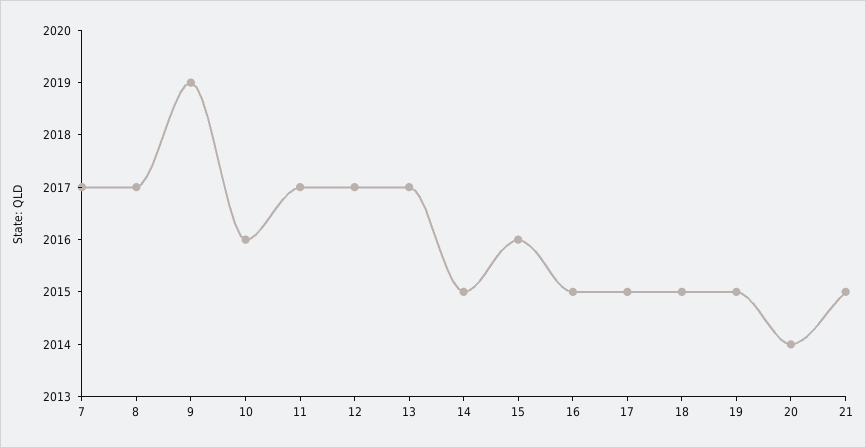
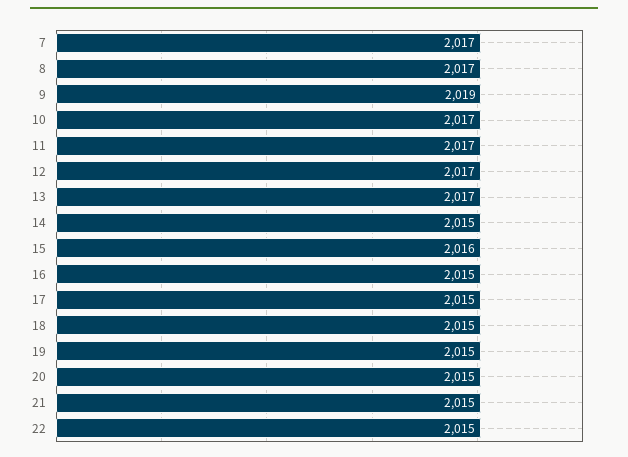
10: 2016 -> 2017
20: 2014 -> 2015
22: none -> 2015

